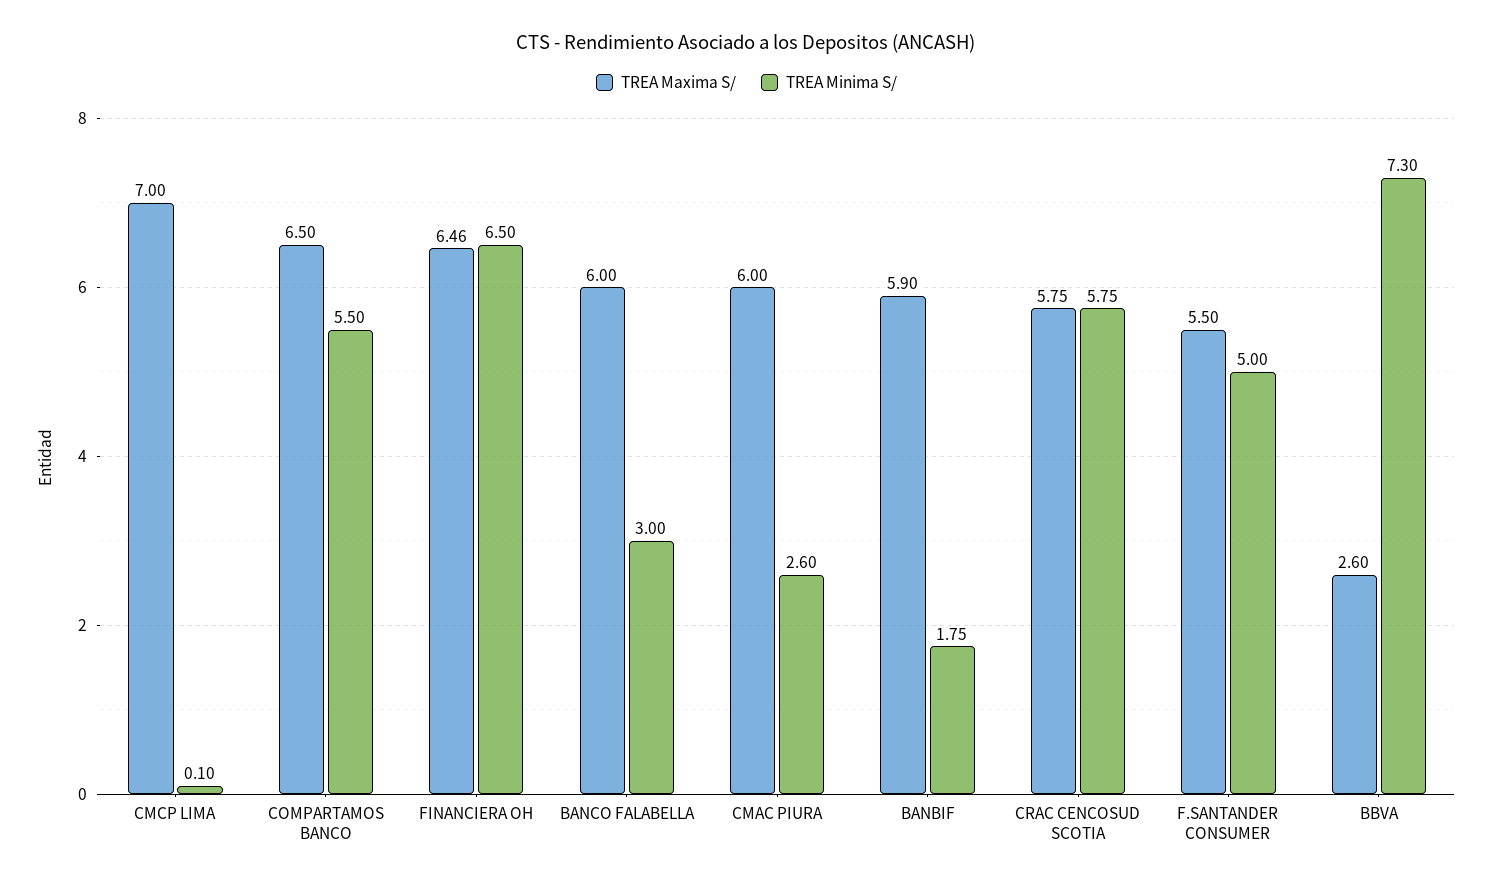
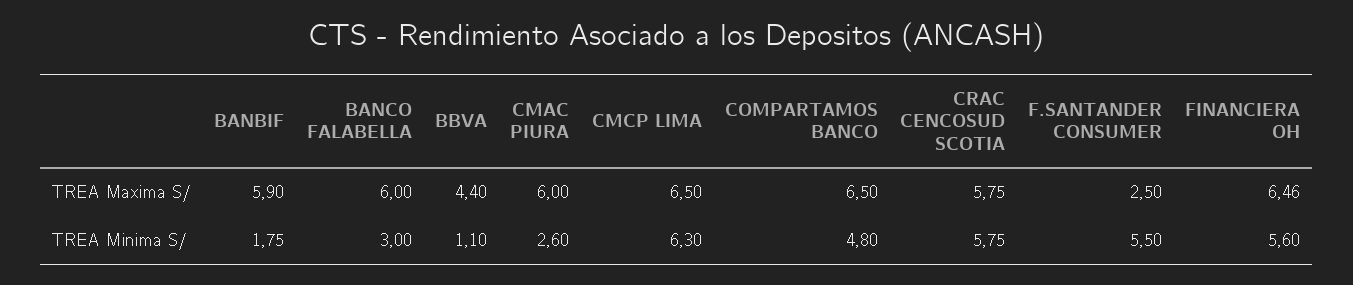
TREA Maxima S/, CMCP LIMA: 7 -> 6.5
TREA Minima S/, CMCP LIMA: 0.1 -> 6.3
TREA Minima S/, COMPARTAMOS BANCO: 5.5 -> 4.8
TREA Minima S/, FINANCIERA OH: 6.5 -> 5.6
TREA Maxima S/, F.SANTANDER CONSUMER: 5.5 -> 2.5
TREA Minima S/, F.SANTANDER CONSUMER: 5 -> 5.5
TREA Maxima S/, BBVA: 2.6 -> 4.4
TREA Minima S/, BBVA: 7.3 -> 1.1

